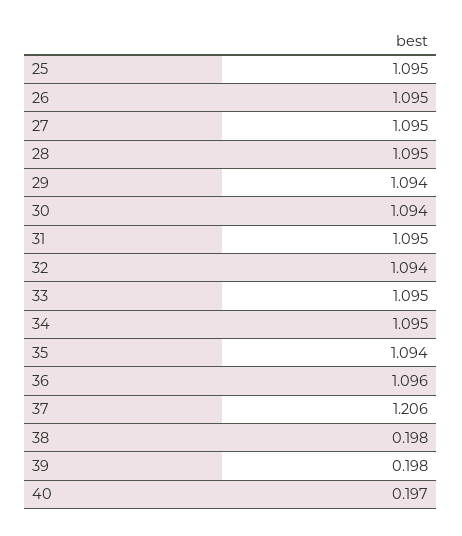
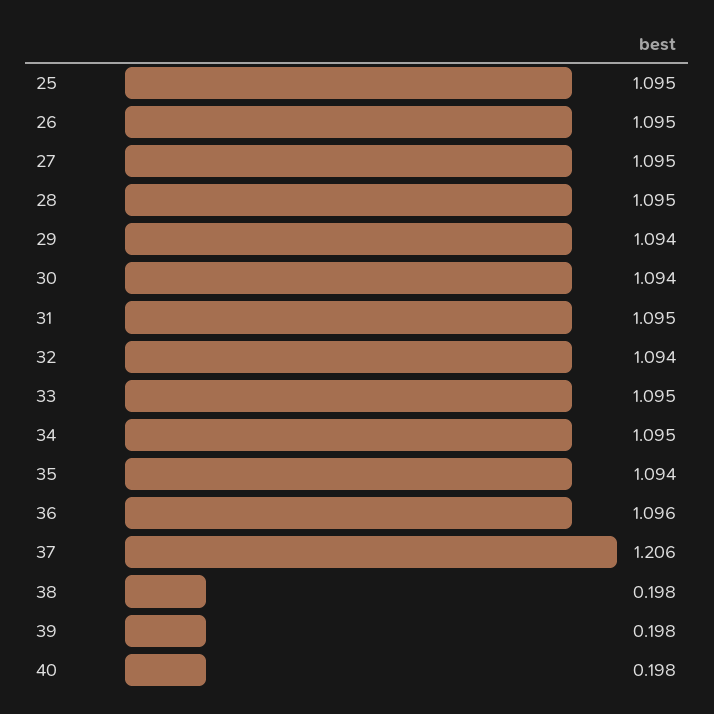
40: 0.197 -> 0.198

